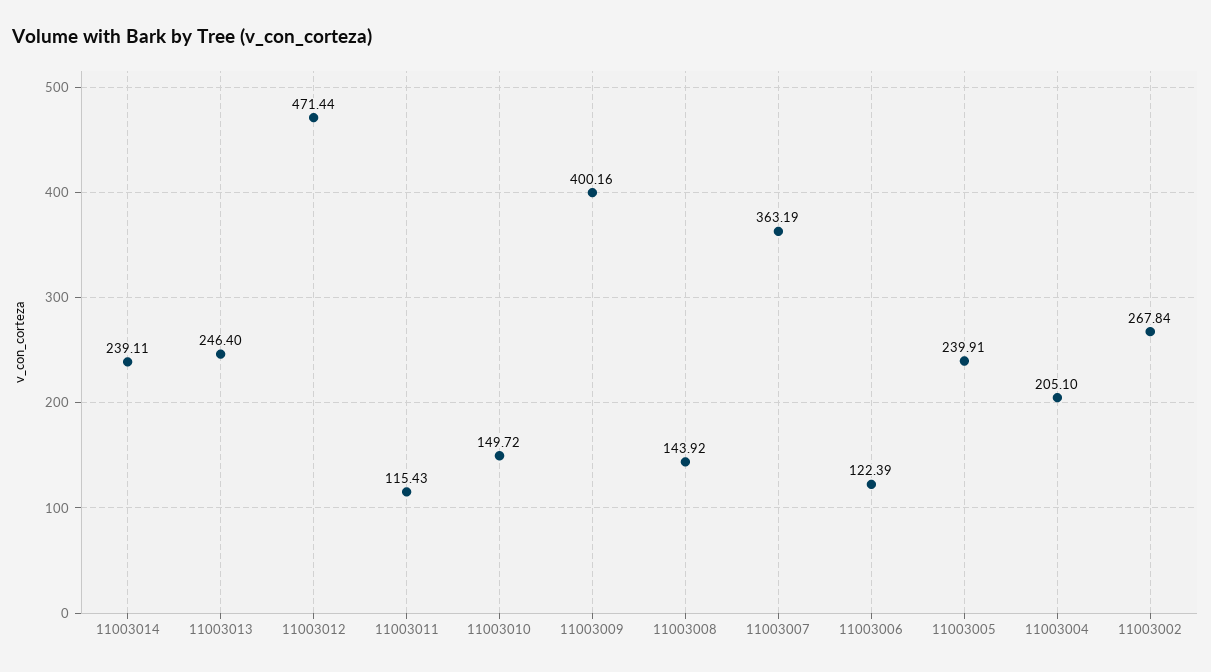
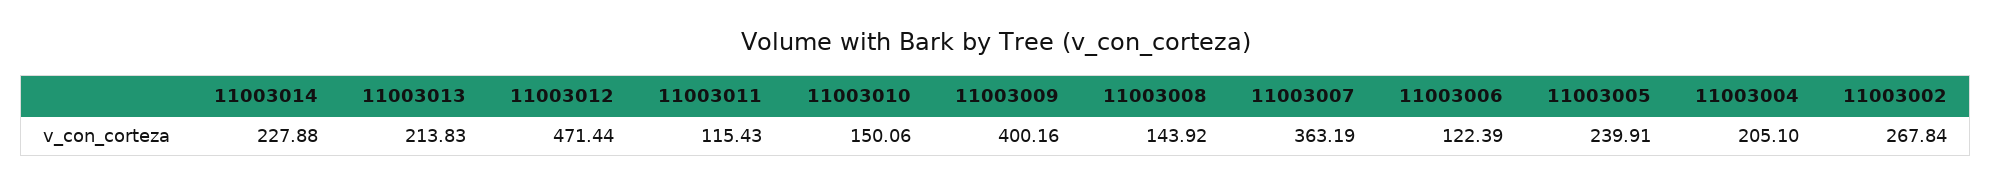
11003014: 239.11 -> 227.88
11003013: 246.4 -> 213.83
11003010: 149.72 -> 150.06

